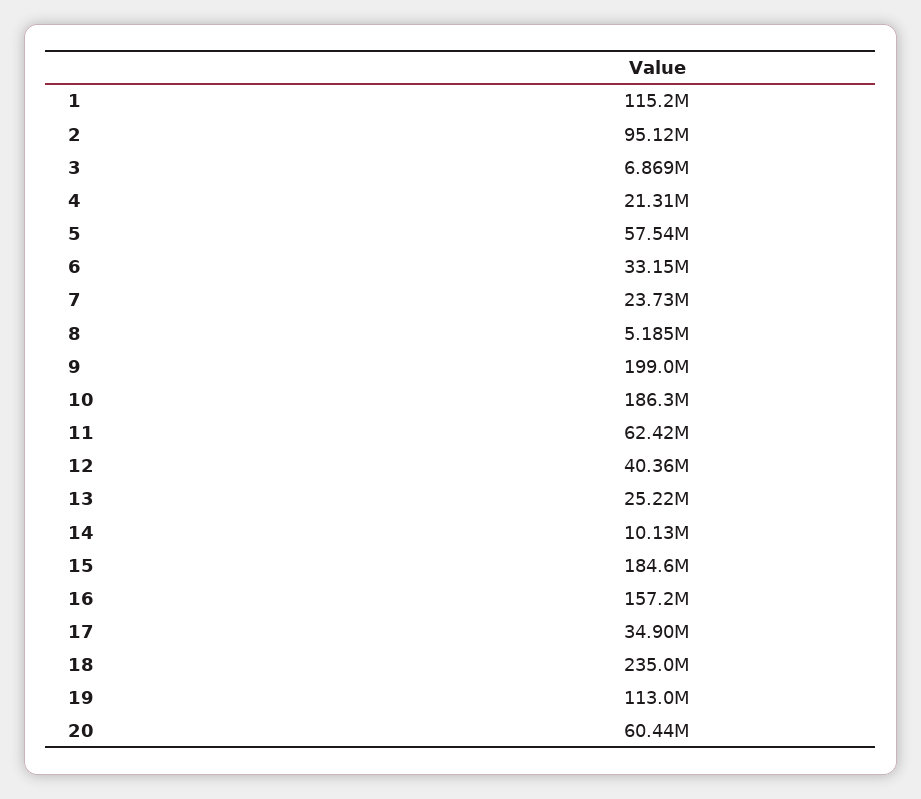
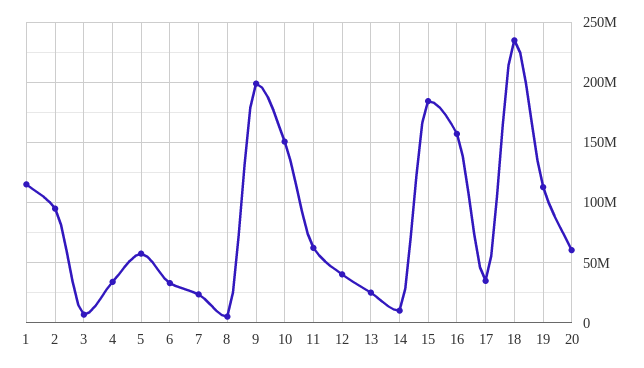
4: 21310000 -> 35000000
10: 186300000 -> 150000000

